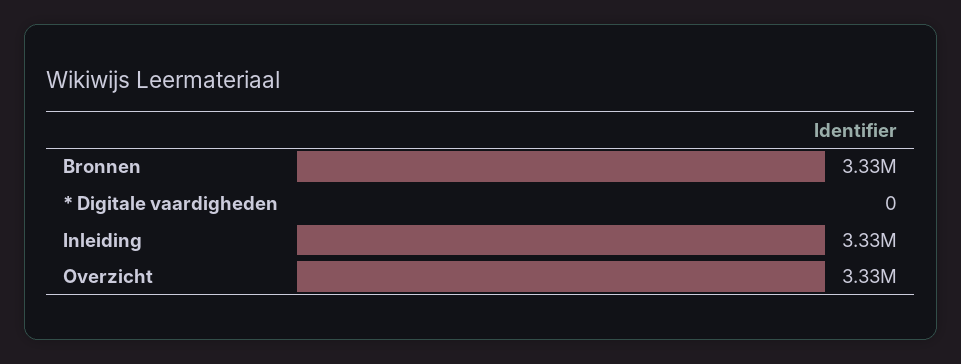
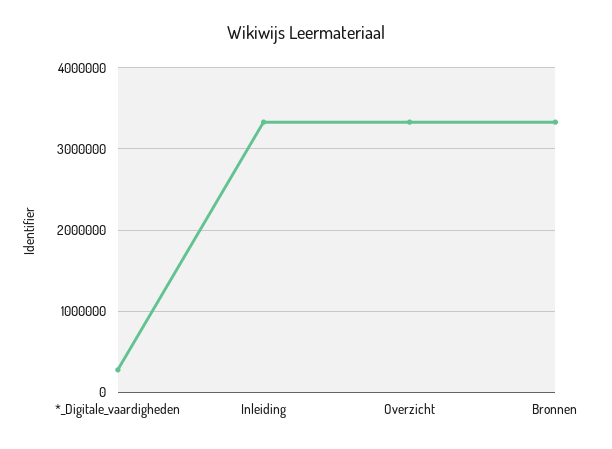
* Digitale vaardigheden: 0 -> 300000

